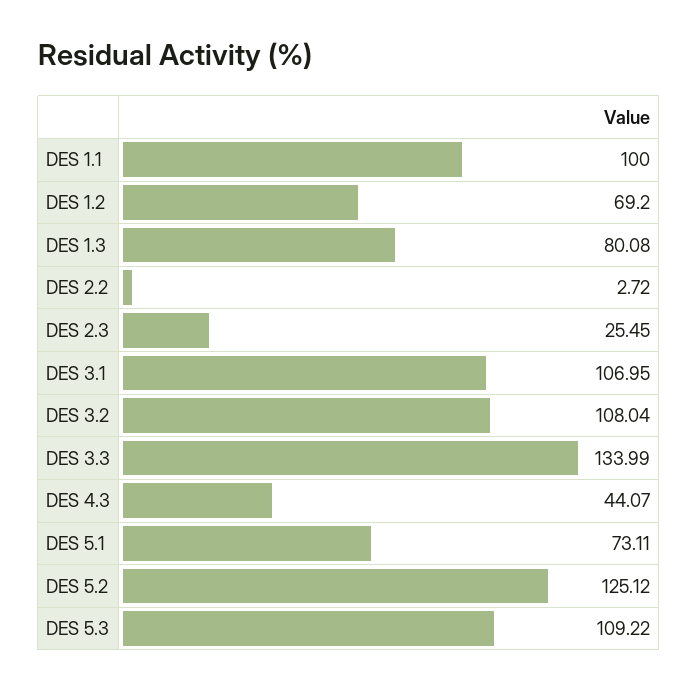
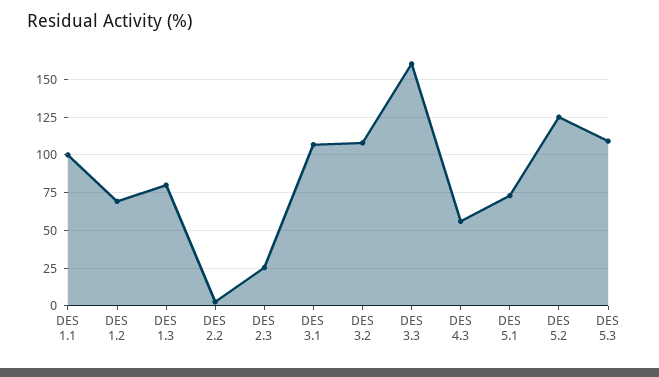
DES 3.3: 133.99 -> 160
DES 4.3: 44.07 -> 55

